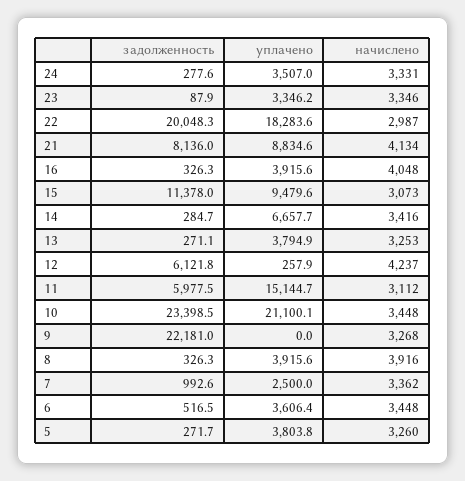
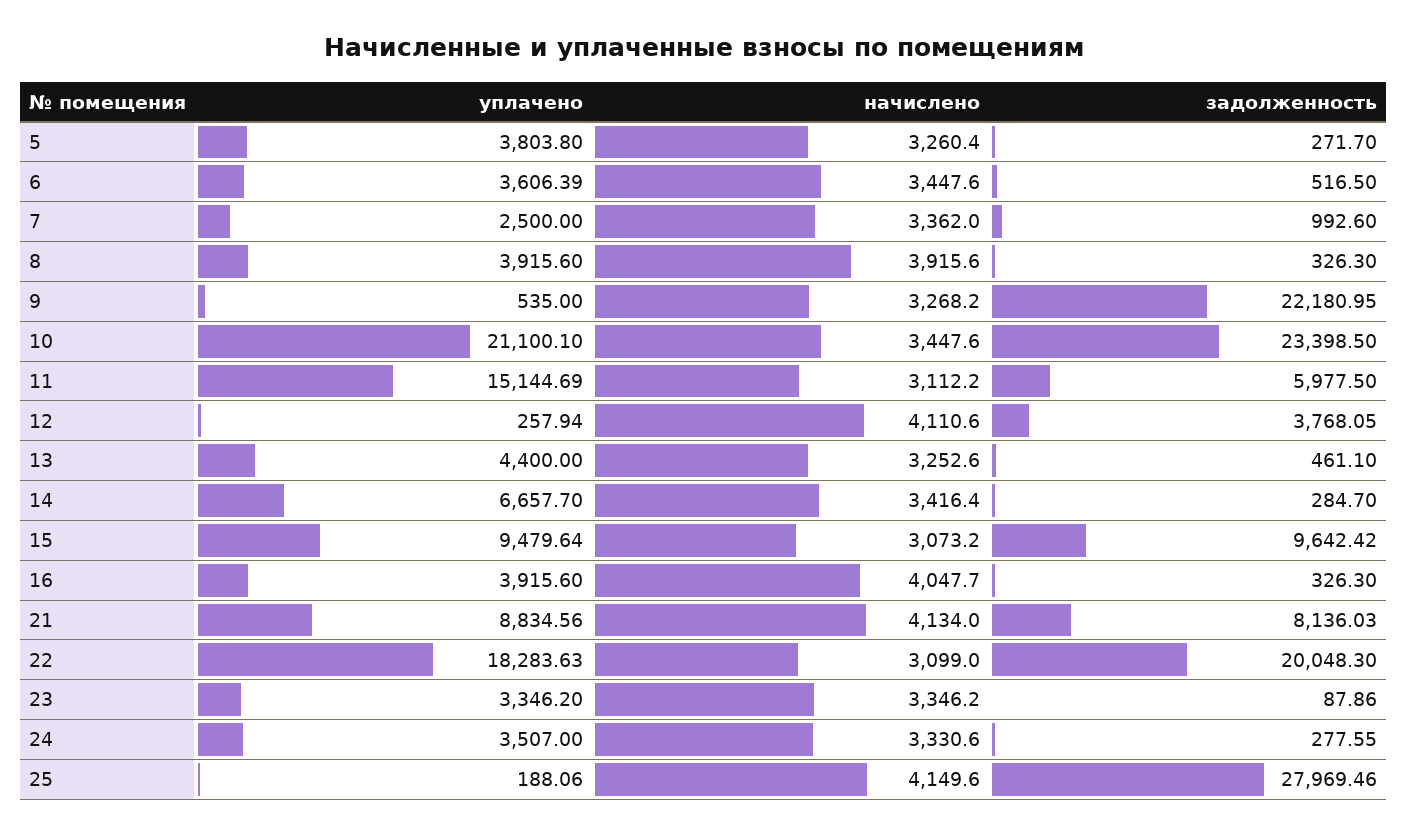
начислено, 22: 2987 -> 3099
задолженность, 15: 11378 -> 9642.42
задолженность, 13: 271.1 -> 461.1
уплачено, 13: 3794.9 -> 4400
задолженность, 12: 6121.8 -> 3768.05
начислено, 12: 4237 -> 4110.6
уплачено, 9: 0 -> 535
уплачено, 25: none -> 188.06
начислено, 25: none -> 4149.6
задолженность, 25: none -> 27969.46

